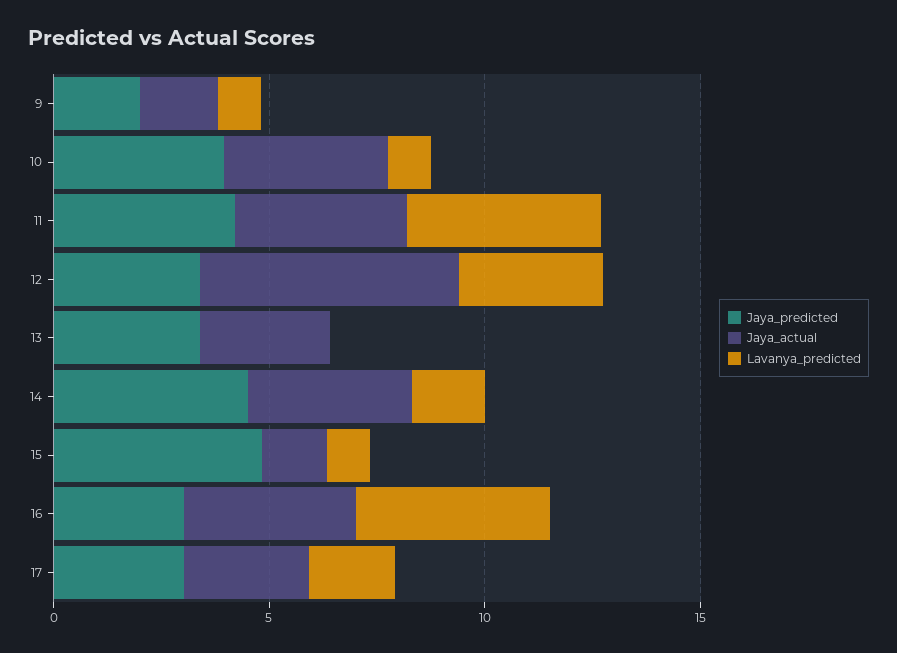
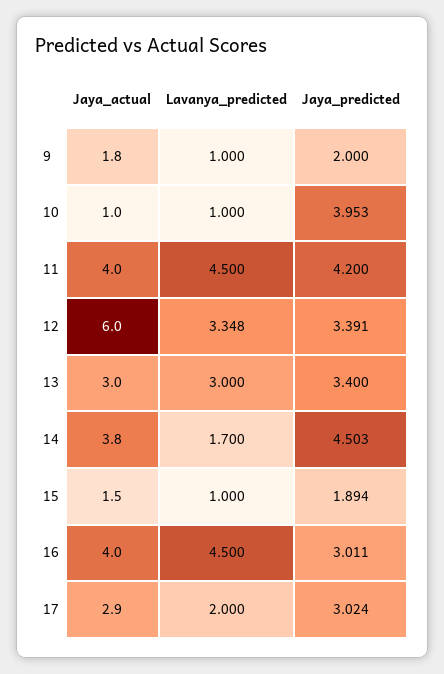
Jaya_actual, 10: 4 -> 1
Lavanya_predicted, 13: 0 -> 3
Jaya_predicted, 15: 5 -> 1.894

